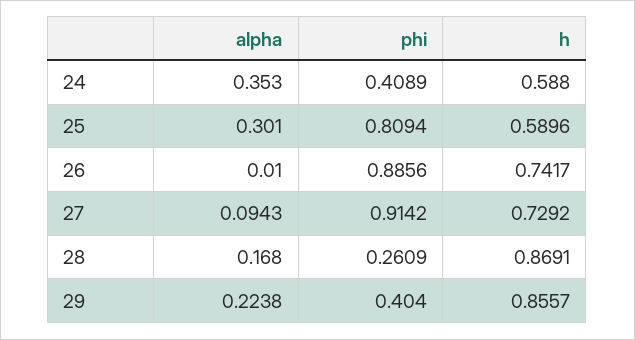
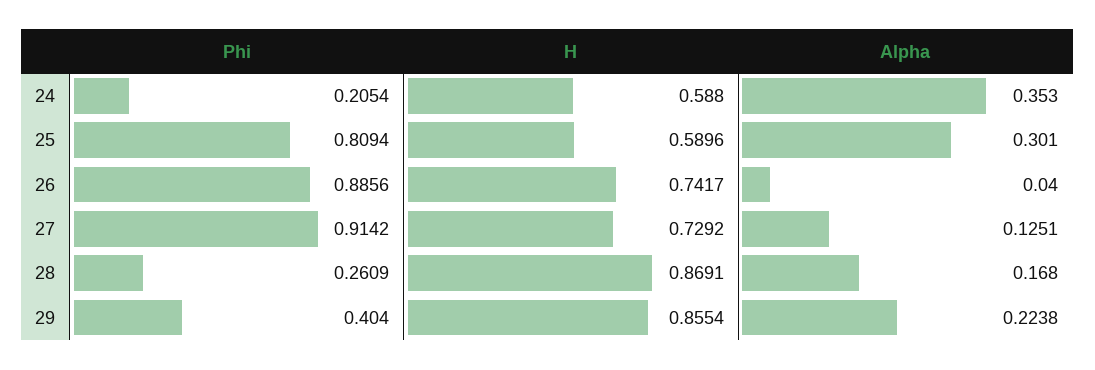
phi, 24: 0.4089 -> 0.2054
alpha, 26: 0.01 -> 0.04
alpha, 27: 0.0943 -> 0.1251
h, 29: 0.8557 -> 0.8554

